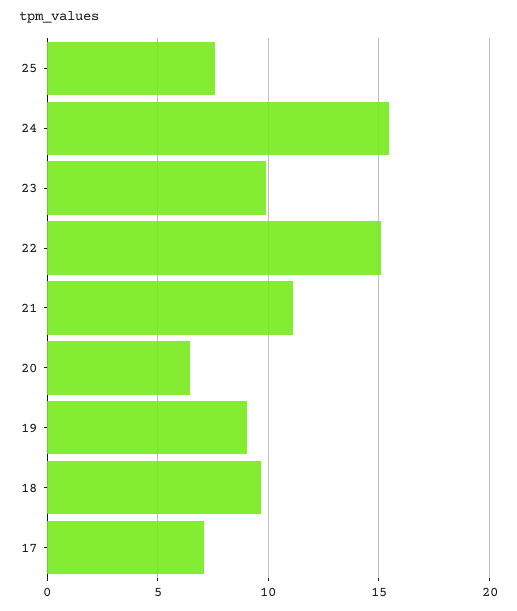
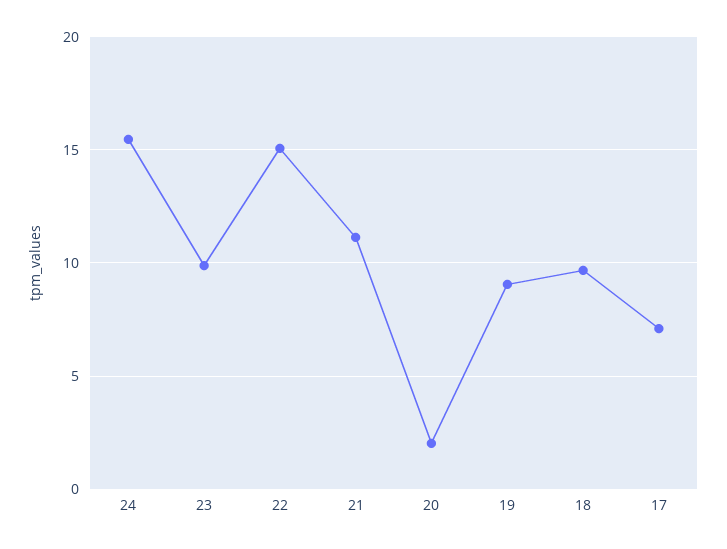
25: 7.5 -> none
20: 6.5 -> 2

